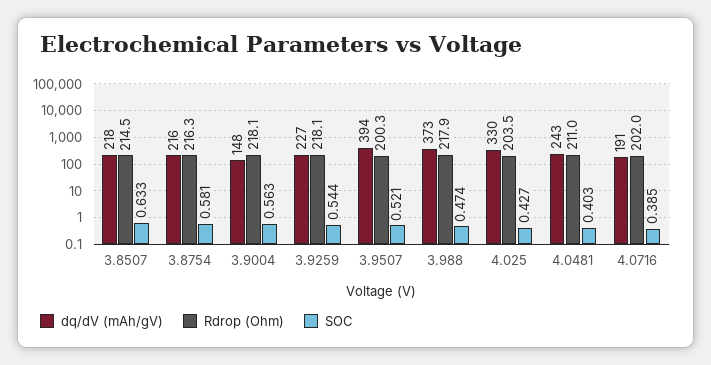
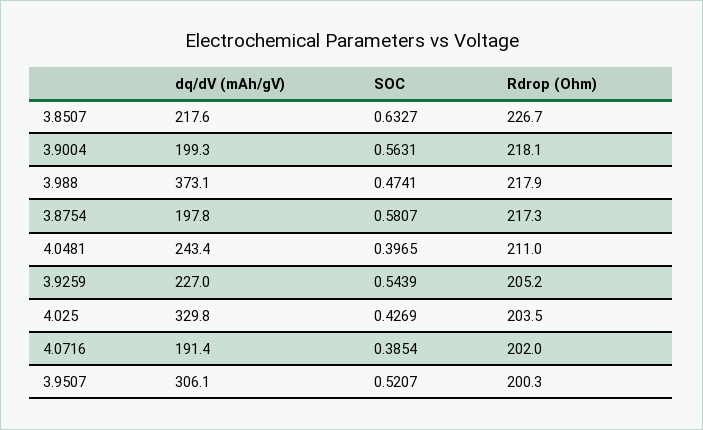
Rdrop (Ohm), 3.8507: 214.5 -> 226.7
dq/dV (mAh/gV), 3.8754: 216 -> 197.8
Rdrop (Ohm), 3.8754: 216.3 -> 217.3
dq/dV (mAh/gV), 3.9004: 148 -> 199.3
Rdrop (Ohm), 3.9259: 218.1 -> 205.2
dq/dV (mAh/gV), 3.9507: 394 -> 306.1
SOC, 4.0481: 0.403 -> 0.3965

